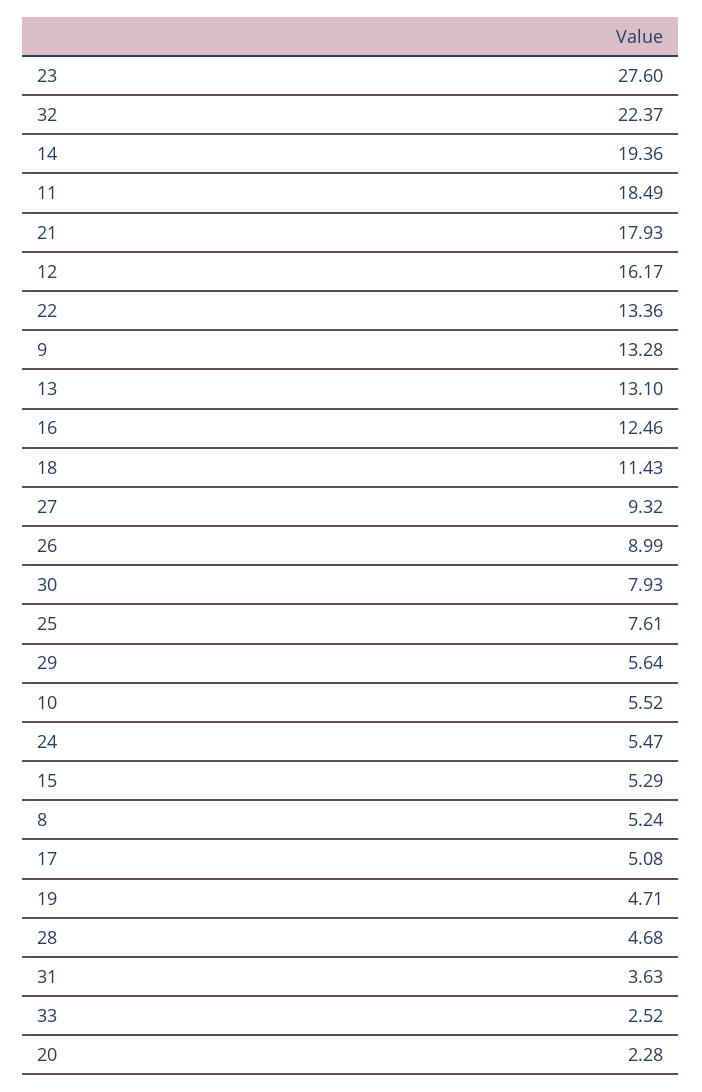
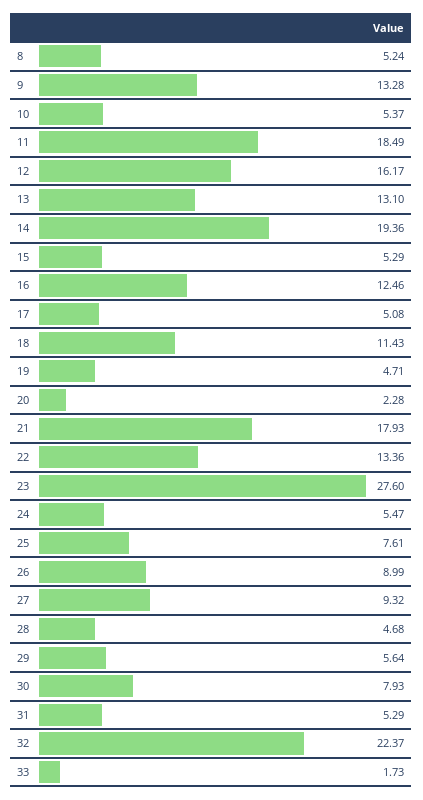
10: 5.52 -> 5.37
31: 3.63 -> 5.29
33: 2.52 -> 1.73

